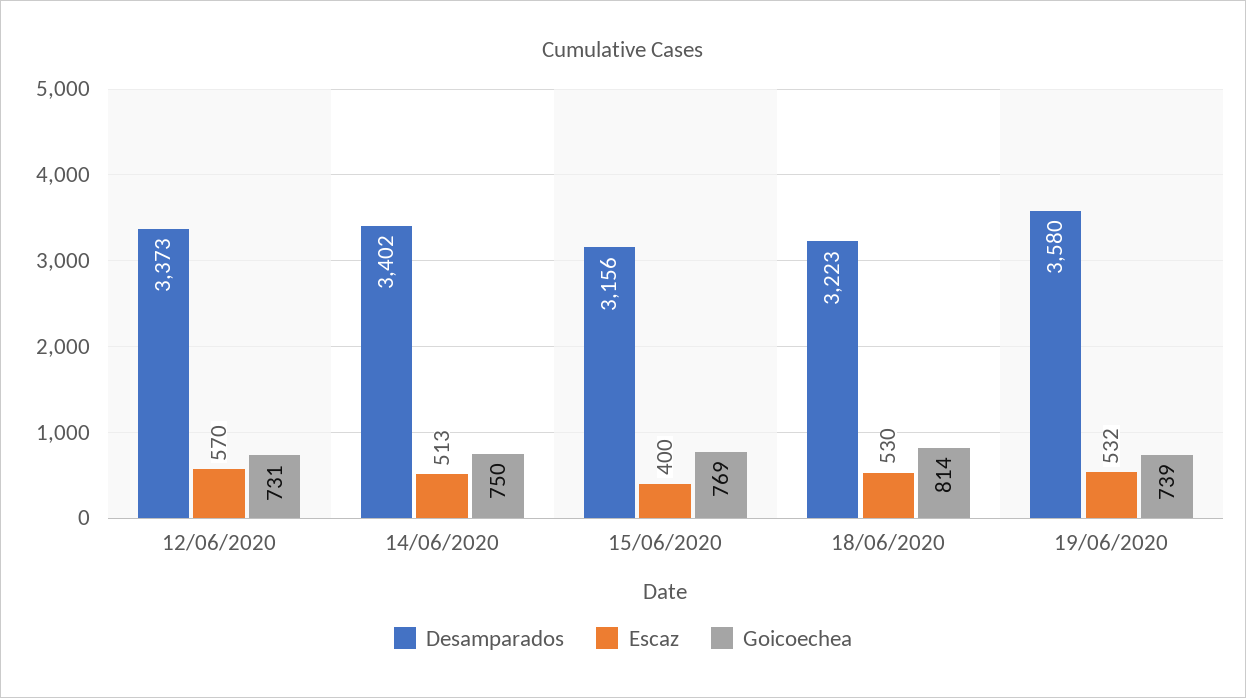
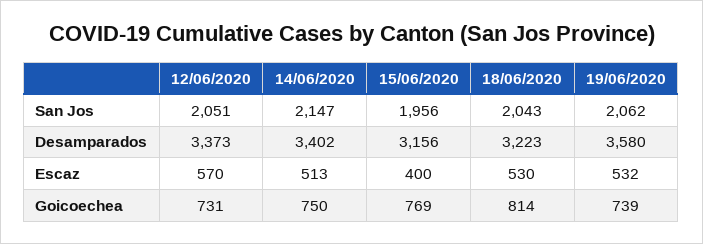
San Jos, 12/06/2020: none -> 2051
San Jos, 14/06/2020: none -> 2147
San Jos, 15/06/2020: none -> 1956
San Jos, 18/06/2020: none -> 2043
San Jos, 19/06/2020: none -> 2062

